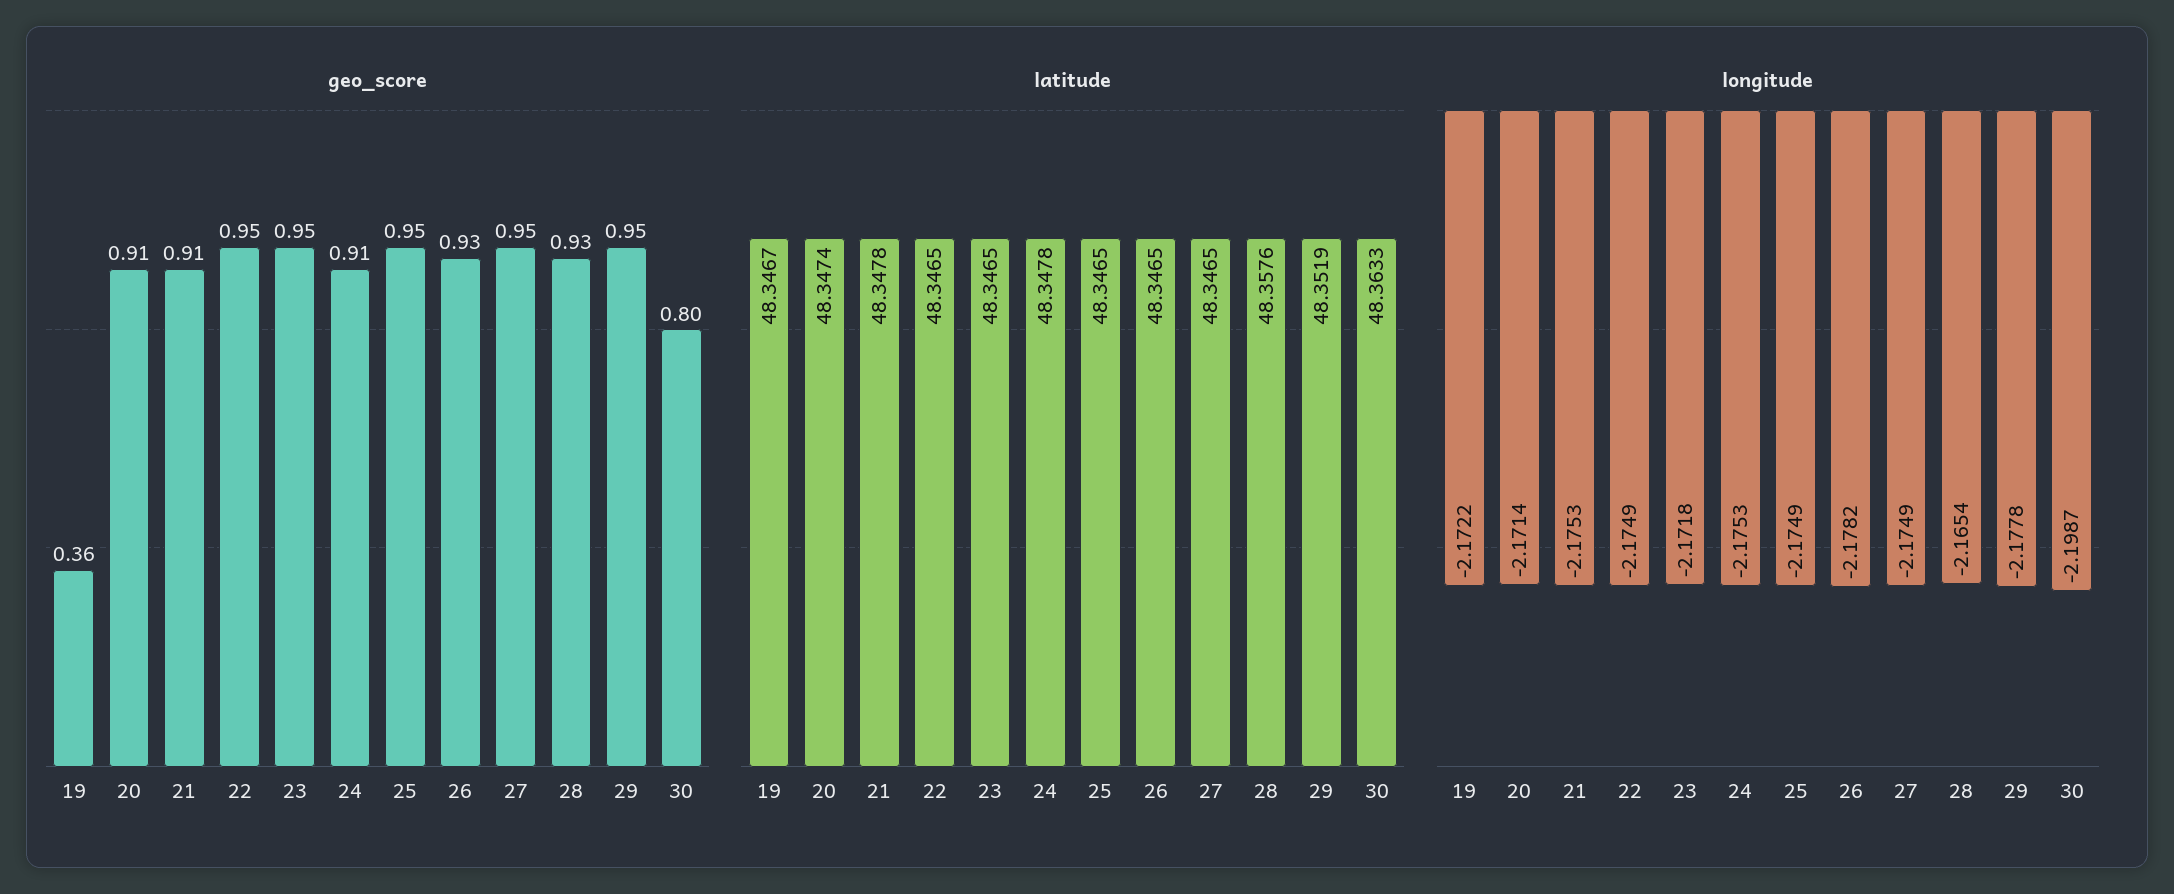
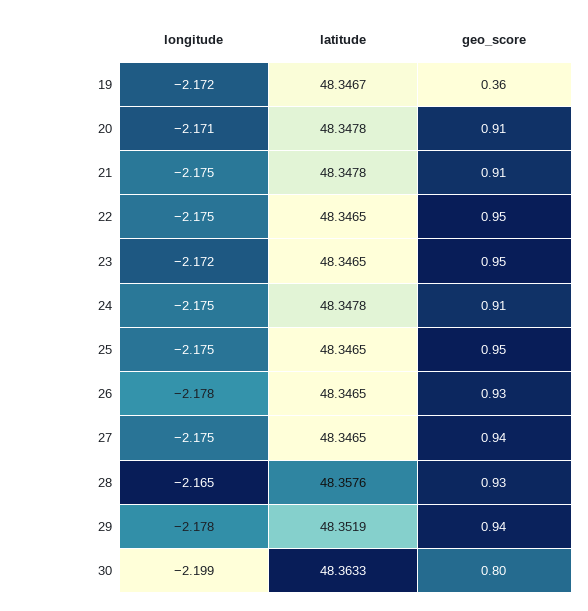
geo_score, 27: 0.95 -> 0.94
geo_score, 29: 0.95 -> 0.94
latitude, 20: 48.3474 -> 48.3478

